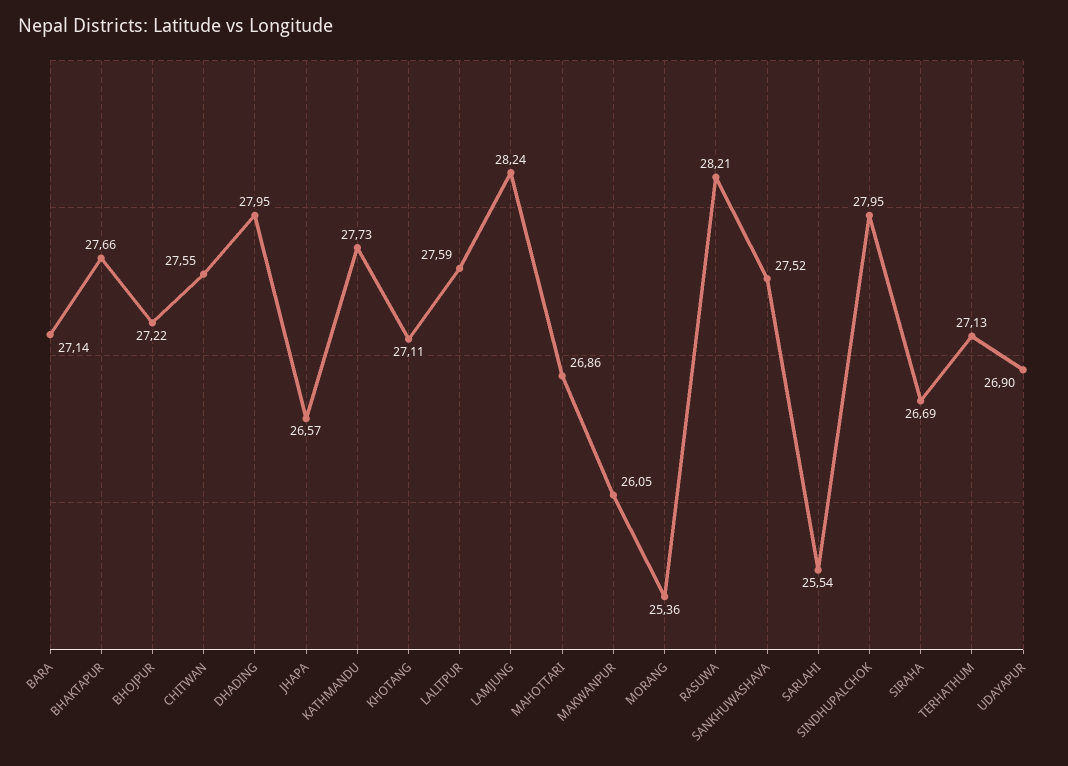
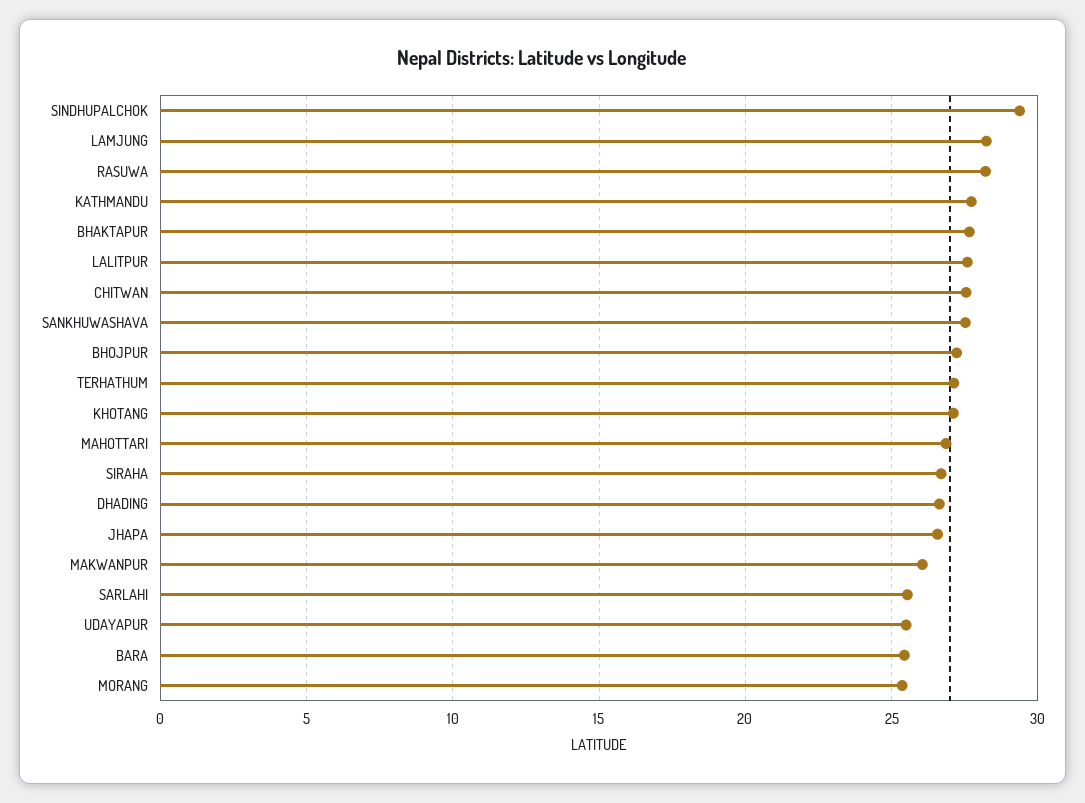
BARA: 27.14 -> 25.5
DHADING: 27.95 -> 26.5
SINDHUPALCHOK: 27.95 -> 29.5
UDAYAPUR: 26.9 -> 25.5

